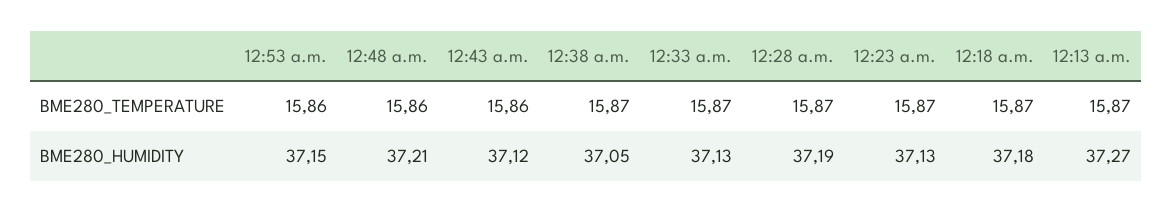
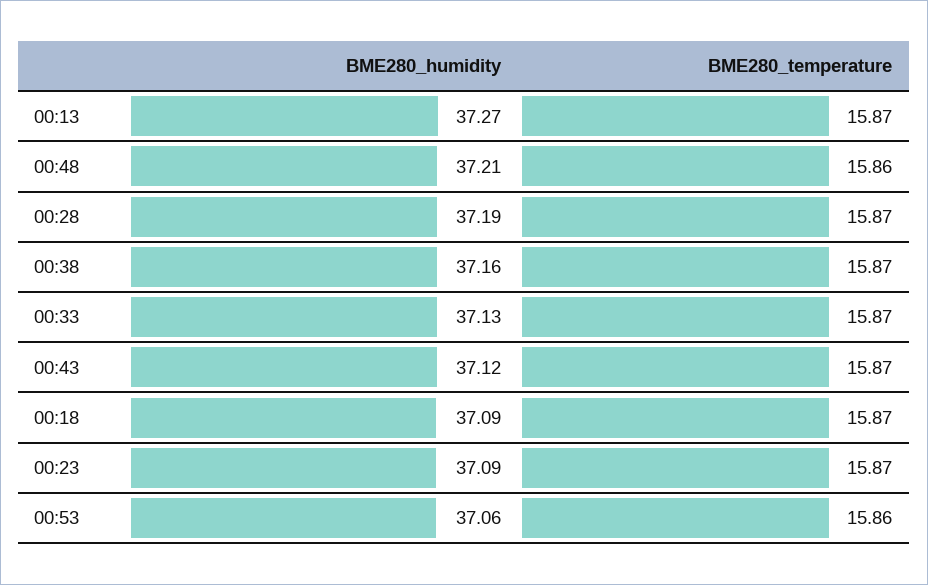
12:43 a.m., BME280_TEMPERATURE: 15.86 -> 15.87
12:53 a.m., BME280_HUMIDITY: 37.15 -> 37.06
12:38 a.m., BME280_HUMIDITY: 37.05 -> 37.16
12:23 a.m., BME280_HUMIDITY: 37.13 -> 37.09
12:18 a.m., BME280_HUMIDITY: 37.18 -> 37.09

